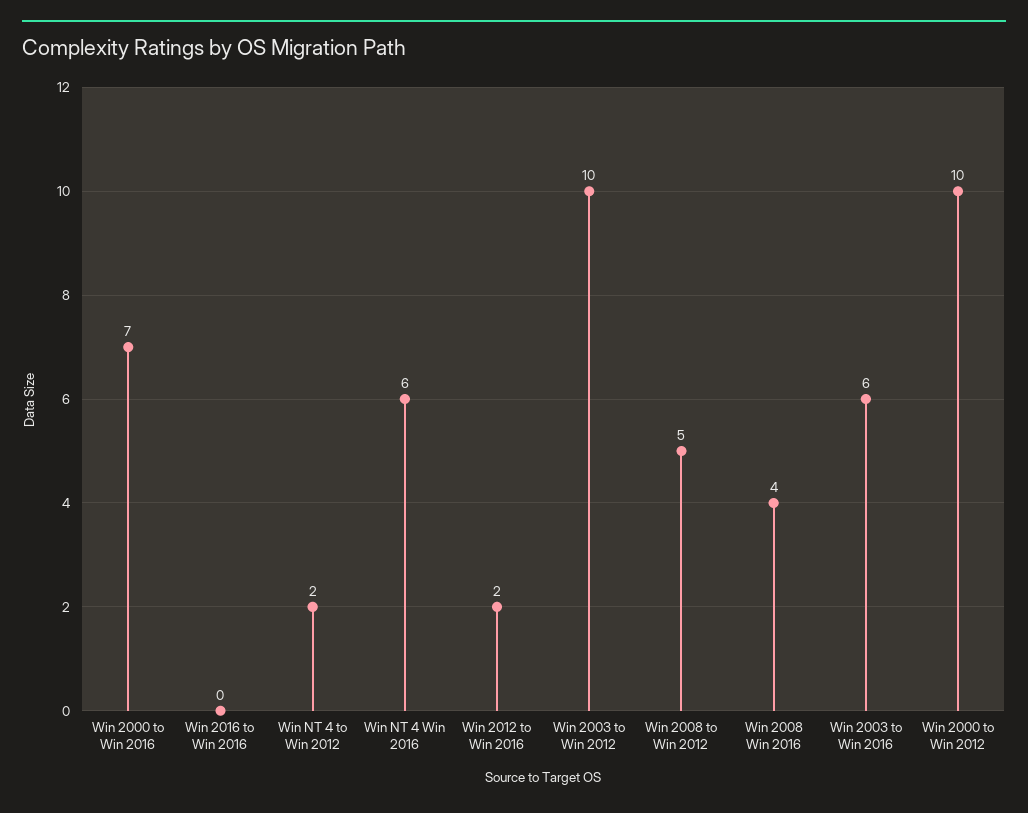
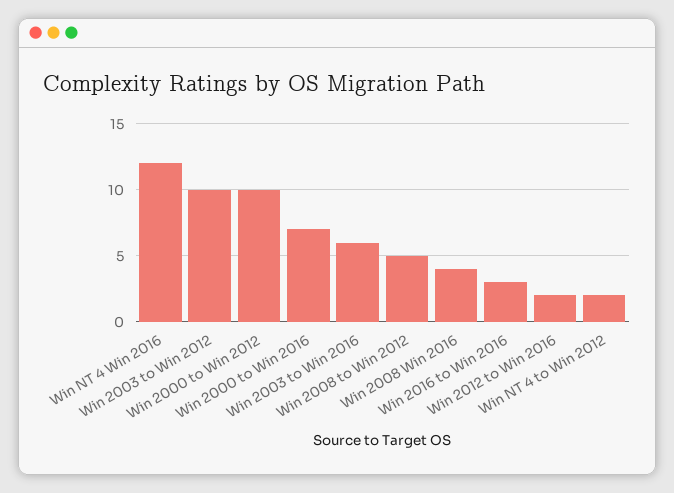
Win 2016 to Win 2016: 0 -> 3
Win NT 4 Win 2016: 6 -> 12

